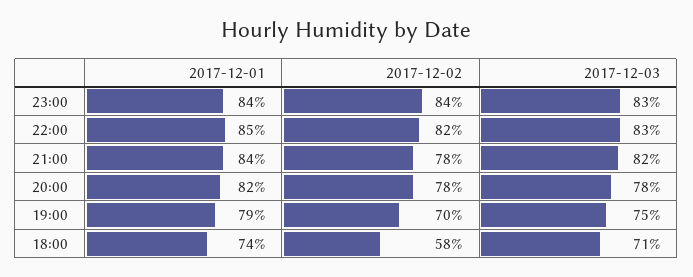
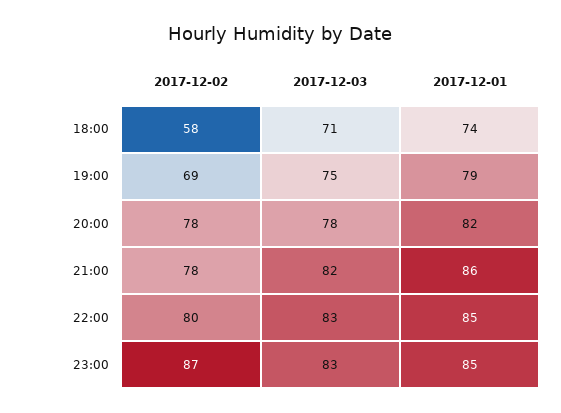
2017-12-01, 23:00: 84 -> 85
2017-12-02, 23:00: 84 -> 87
2017-12-02, 22:00: 82 -> 80
2017-12-01, 21:00: 84 -> 86
2017-12-02, 19:00: 70 -> 69

